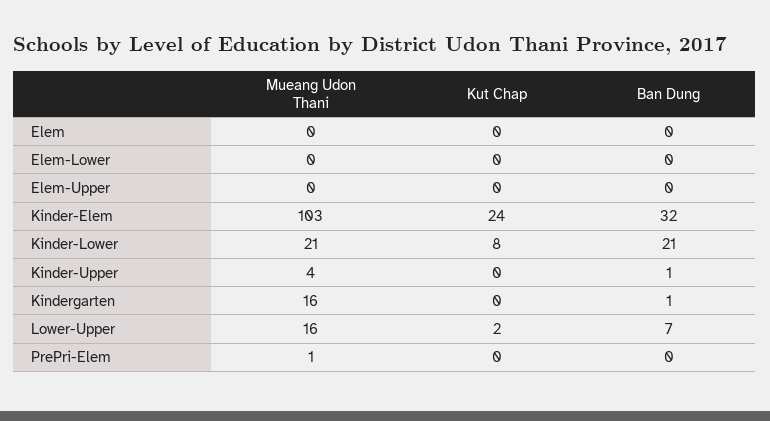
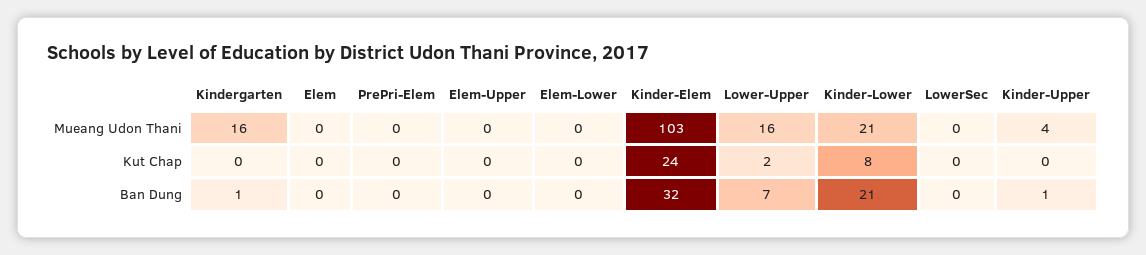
Mueang Udon Thani, PrePri-Elem: 1 -> 0
Mueang Udon Thani, LowerSec: none -> 0
Kut Chap, LowerSec: none -> 0
Ban Dung, LowerSec: none -> 0

